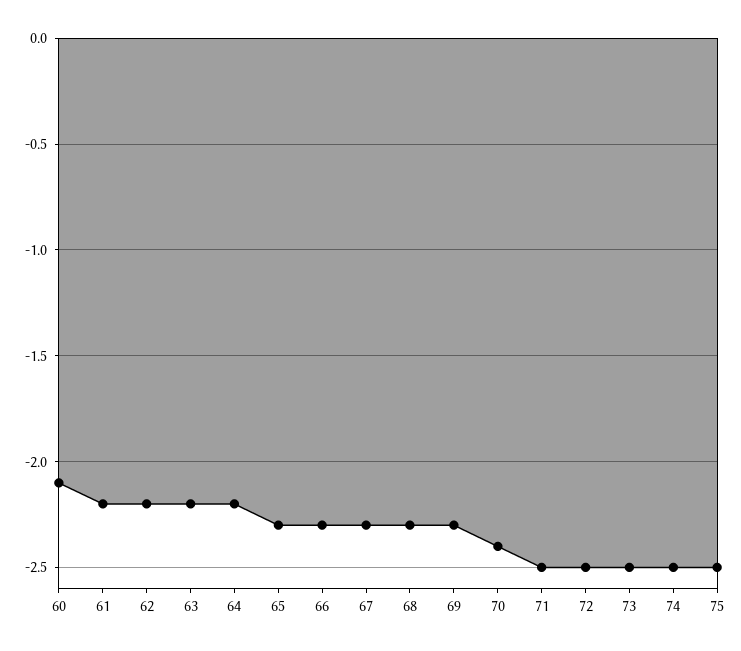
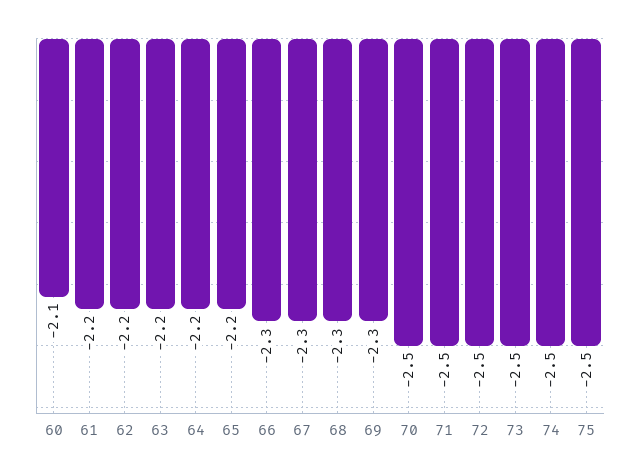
65: -2.3 -> -2.2
70: -2.4 -> -2.5

